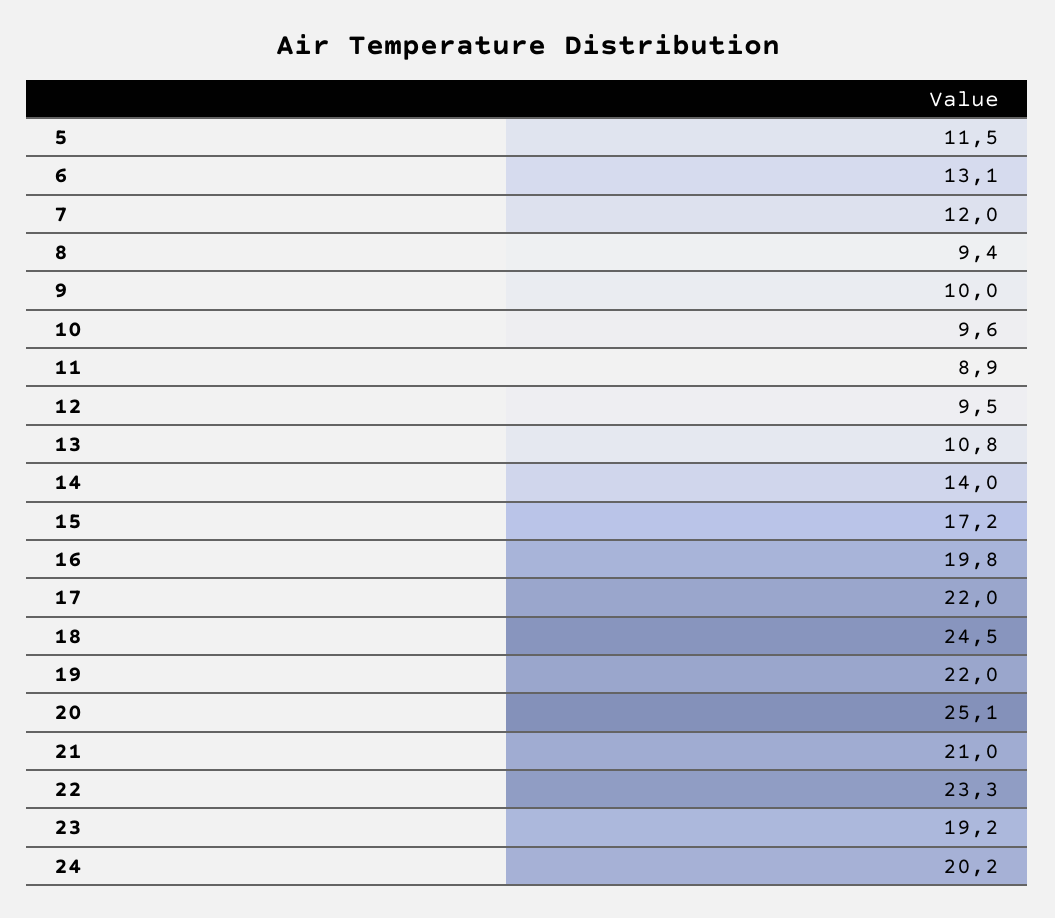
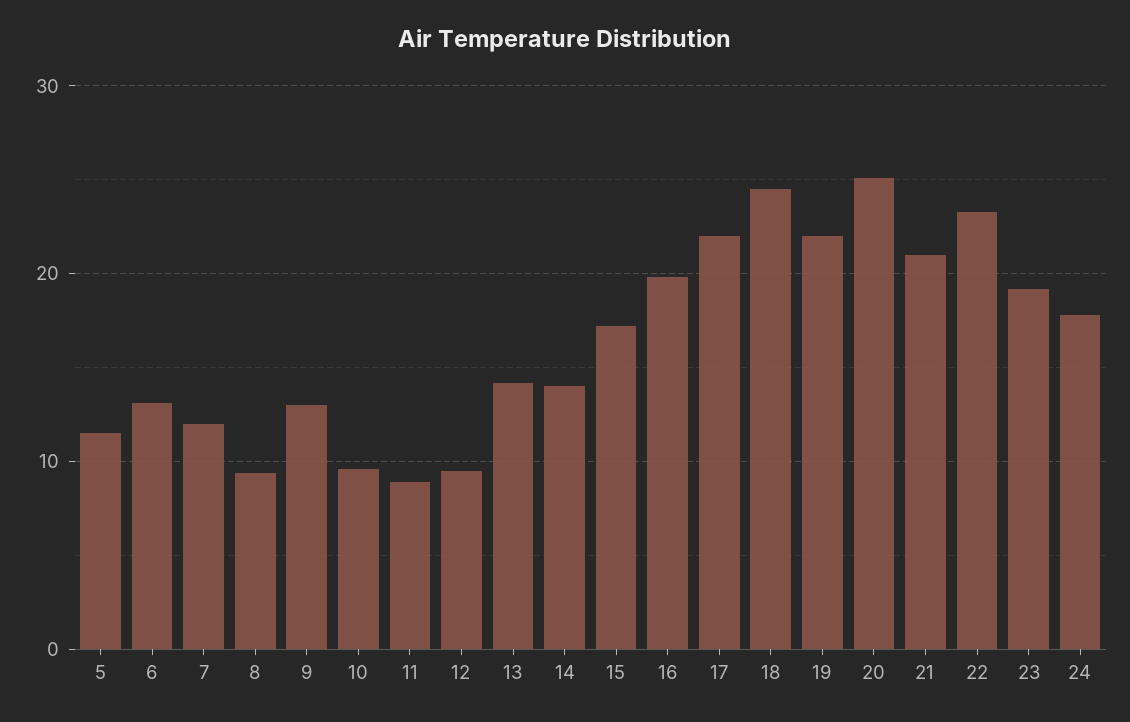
9: 10 -> 13
13: 10.8 -> 14
24: 20.2 -> 18

